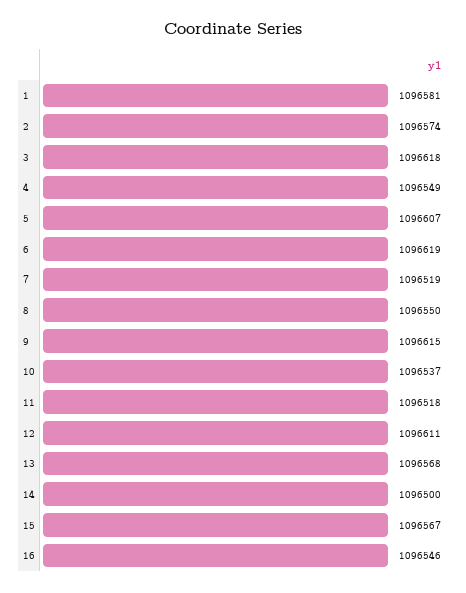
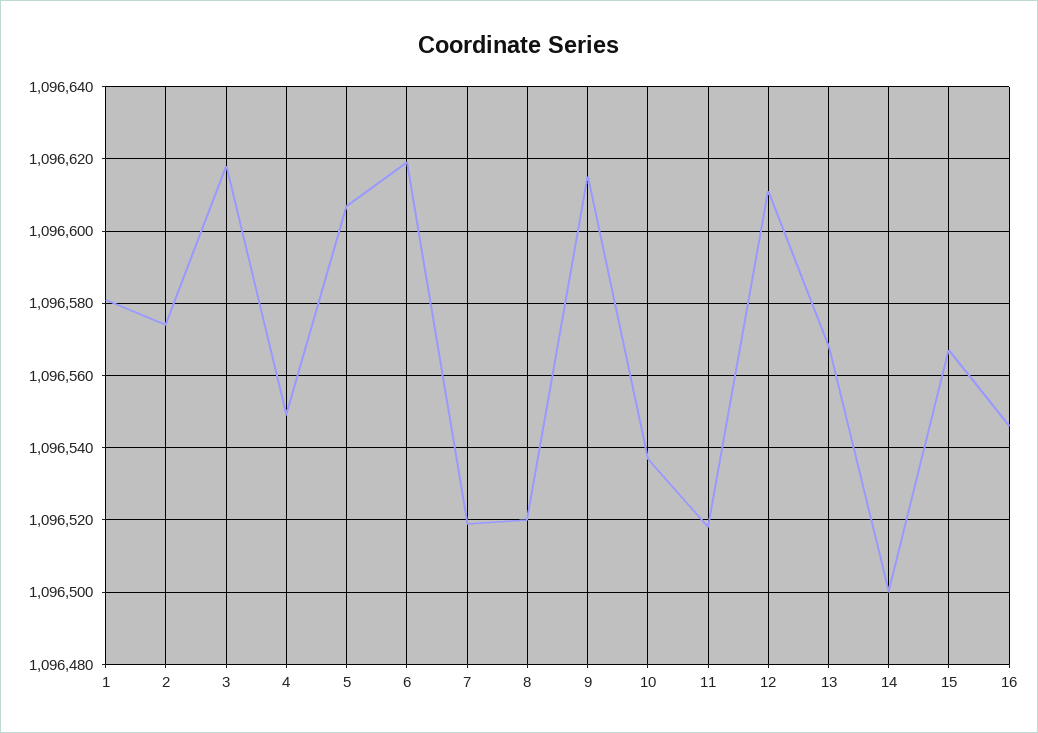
8: 1096550 -> 1096520

